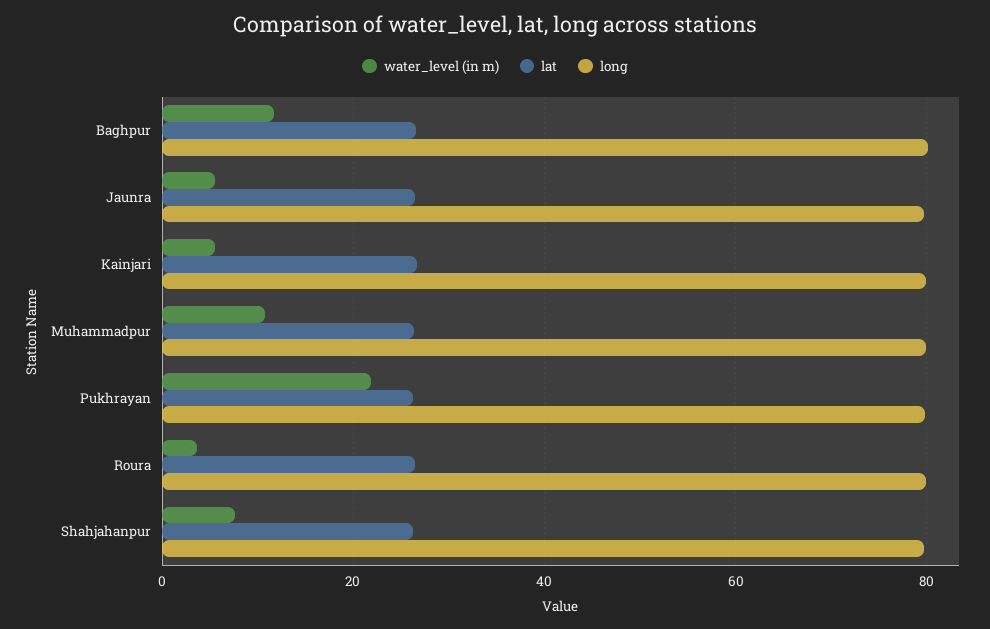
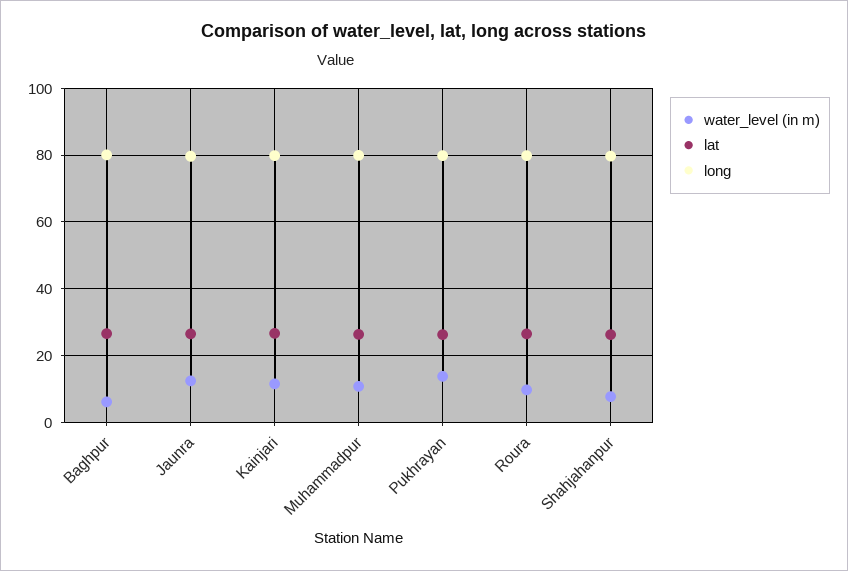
water_level (in m), Baghpur: 12 -> 6
water_level (in m), Jaunra: 6 -> 12
water_level (in m), Kainjari: 6 -> 12
water_level (in m), Pukhrayan: 22 -> 14
water_level (in m), Roura: 4 -> 10

